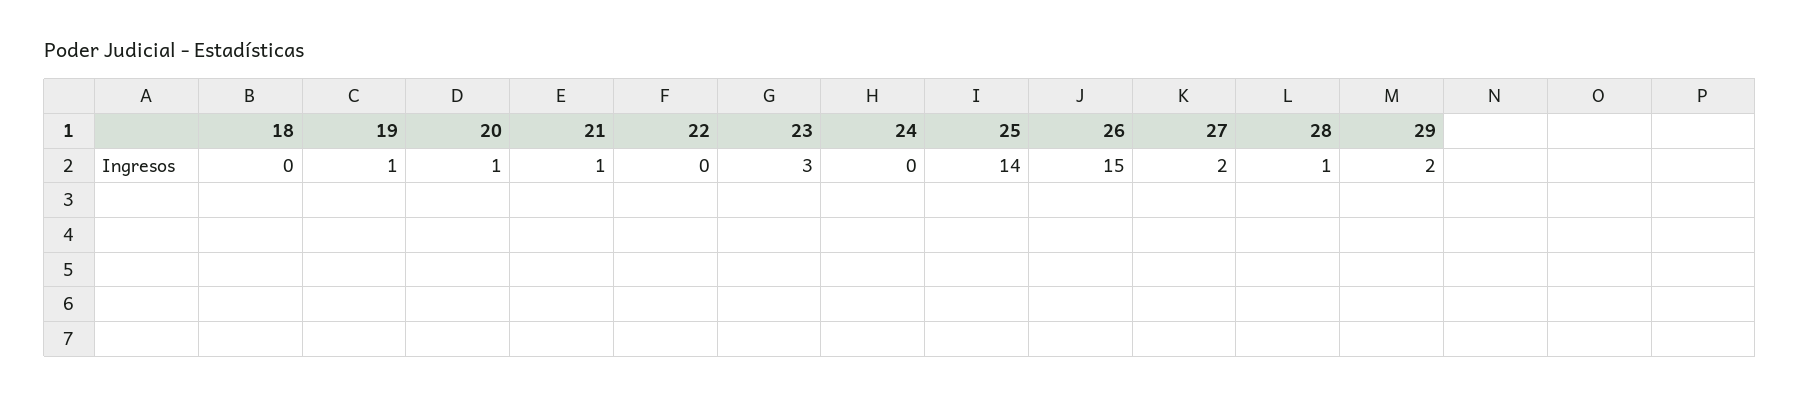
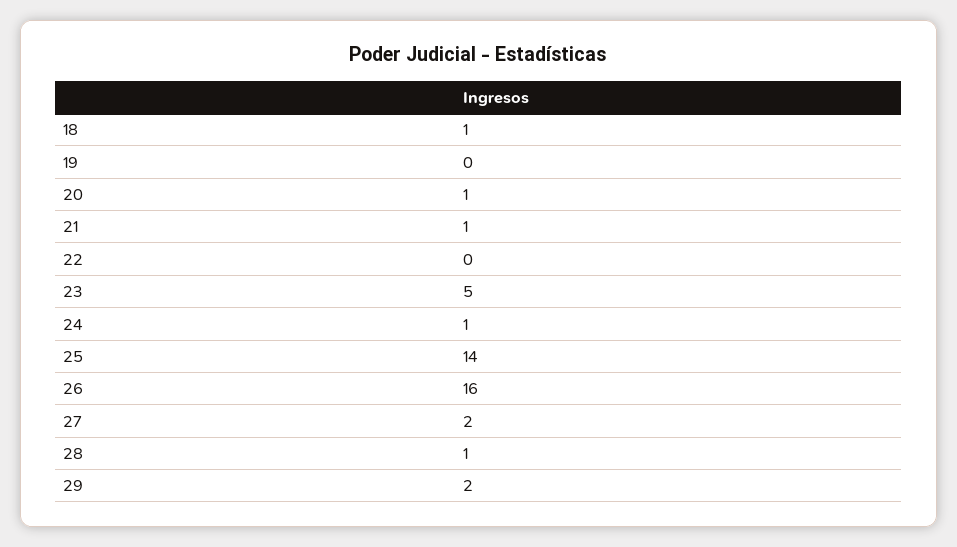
18: 0 -> 1
19: 1 -> 0
23: 3 -> 5
24: 0 -> 1
26: 15 -> 16

